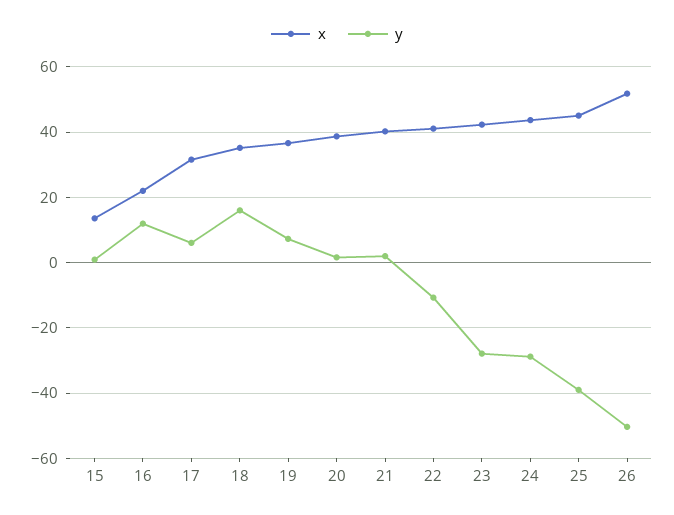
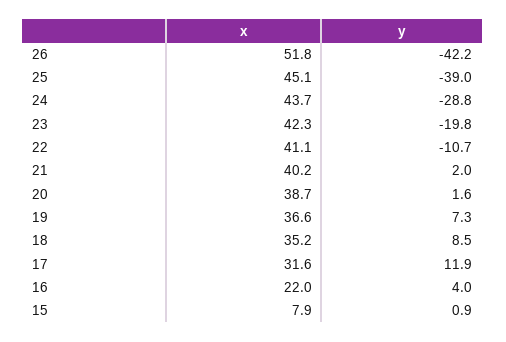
x, 15: 14 -> 7.9
y, 16: 12 -> 4
y, 17: 6 -> 11.9
y, 18: 16 -> 8.5
y, 23: -28 -> -19.8
y, 26: -50 -> -42.2

